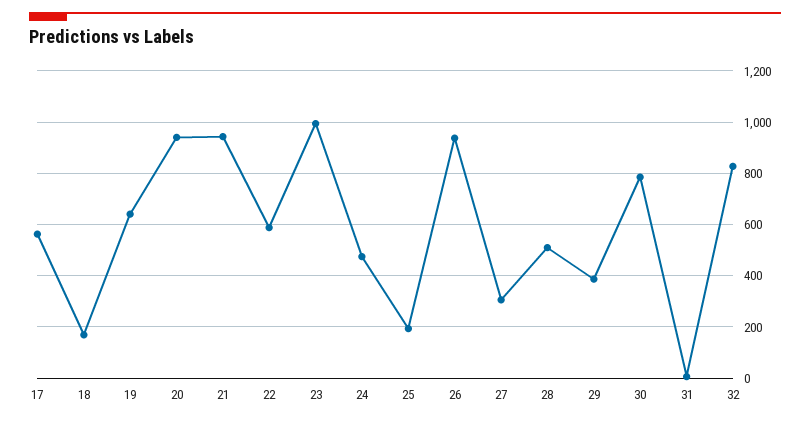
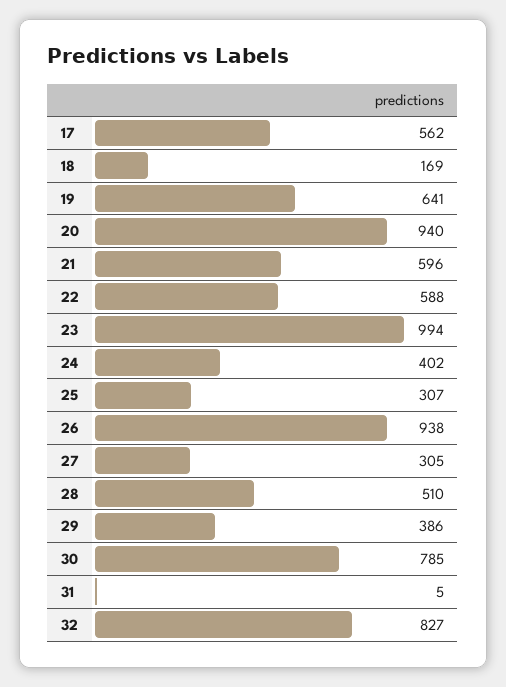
21: 950 -> 596
24: 475 -> 402
25: 200 -> 307

